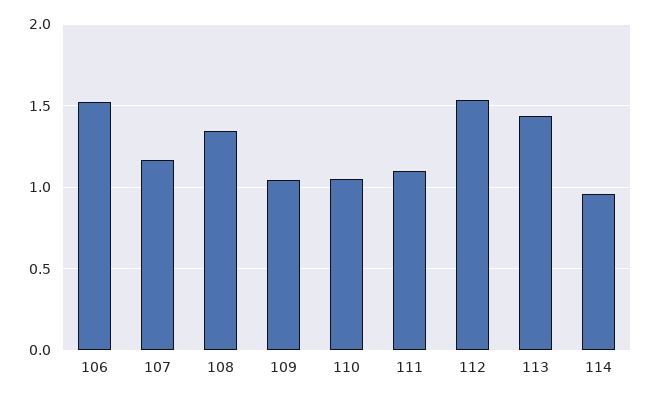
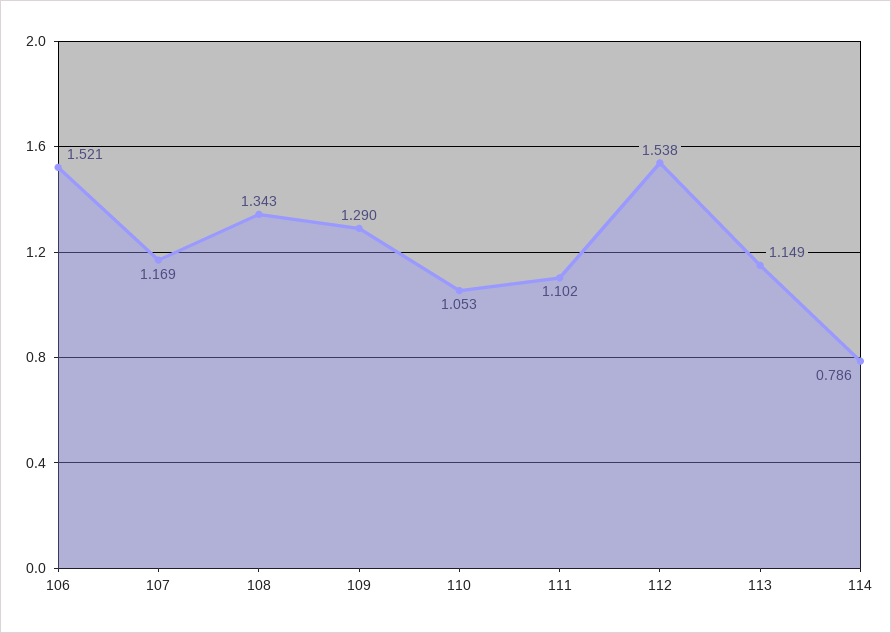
109: 1.05 -> 1.29
113: 1.45 -> 1.149
114: 0.95 -> 0.786

